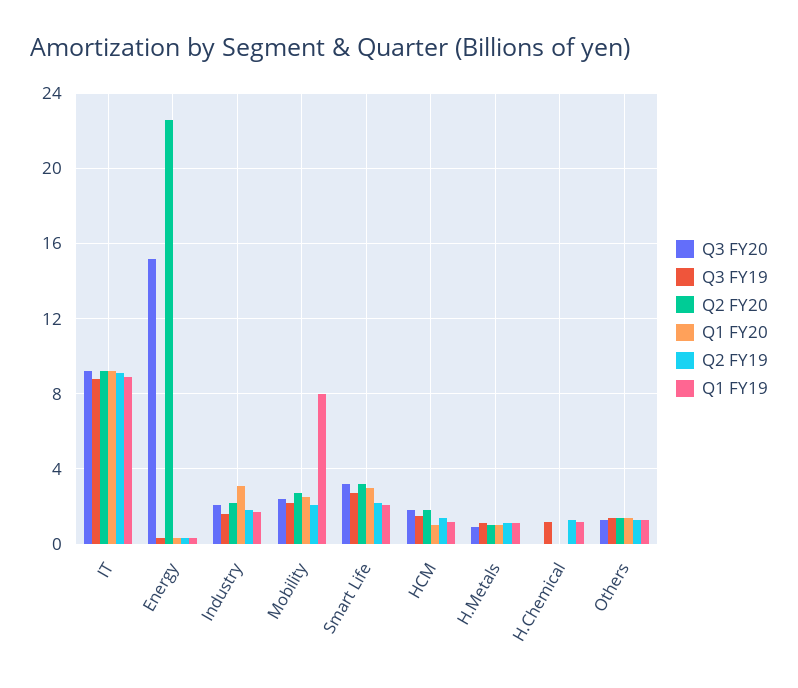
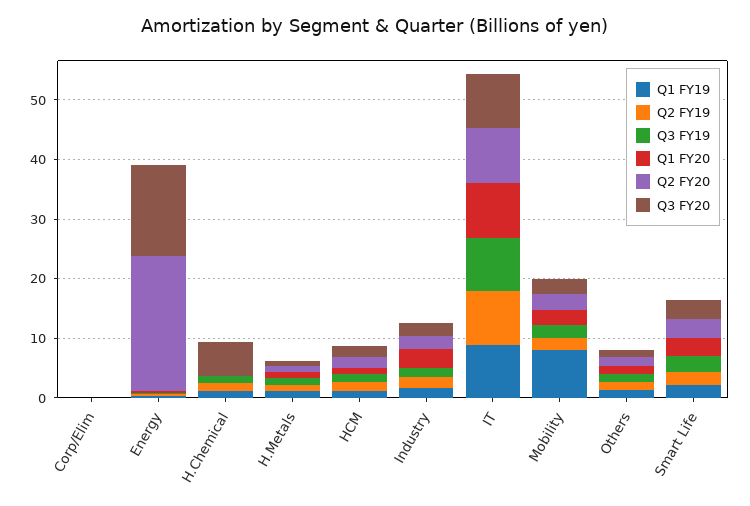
Q3 FY20, H.Chemical: 0 -> 6
Q1 FY19, Corp/Elim: none -> 0
Q2 FY19, Corp/Elim: none -> 0
Q3 FY19, Corp/Elim: none -> 0
Q1 FY20, Corp/Elim: none -> 0
Q2 FY20, Corp/Elim: none -> 0
Q3 FY20, Corp/Elim: none -> 0

